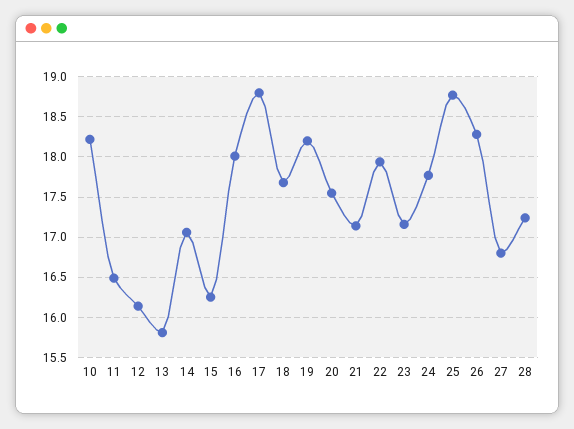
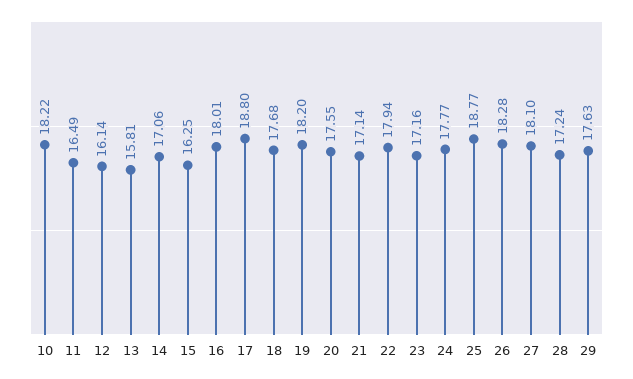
27: 16.8 -> 18.1
29: none -> 17.63

